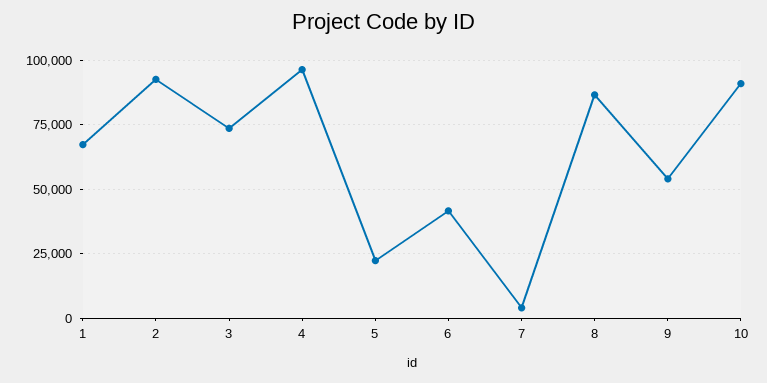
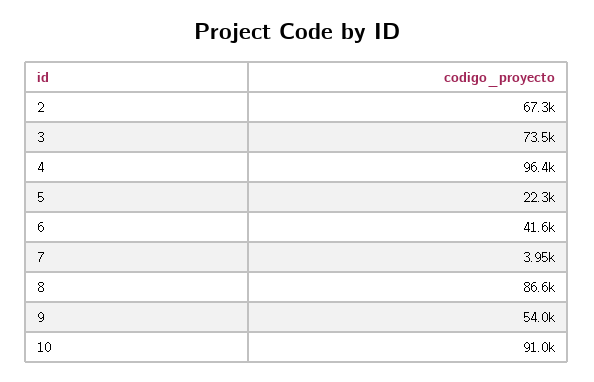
1: 67500 -> none
2: 92500 -> 67300

